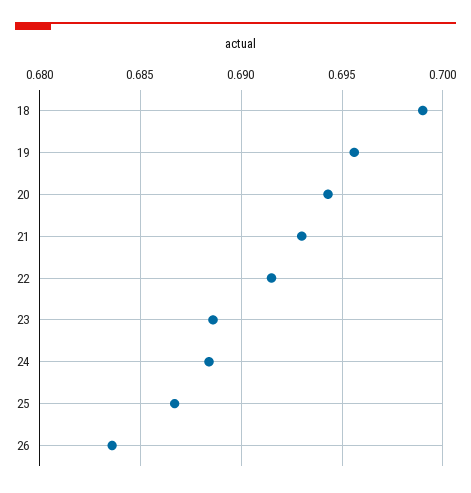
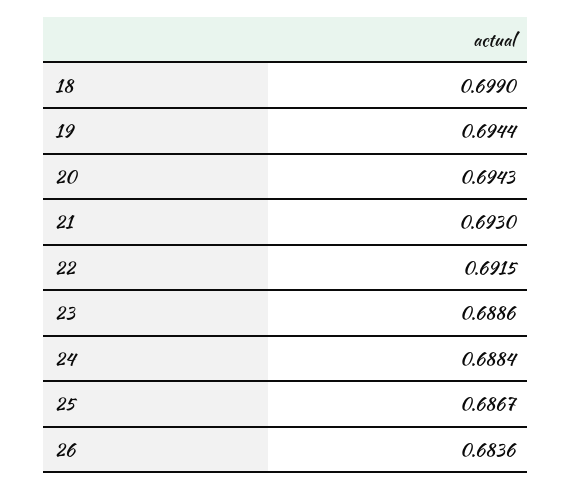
19: 0.6955 -> 0.6944

